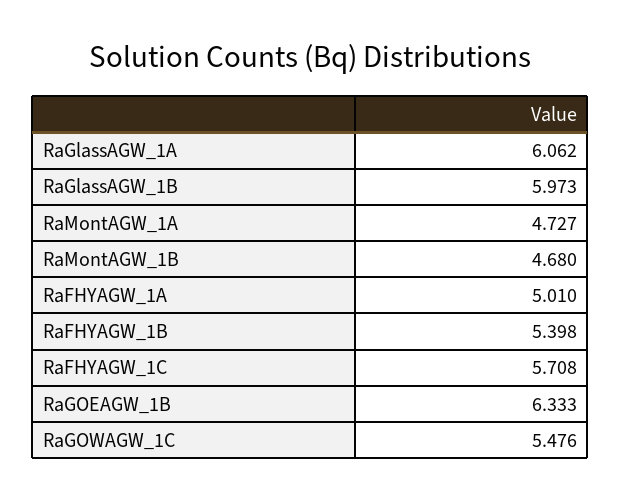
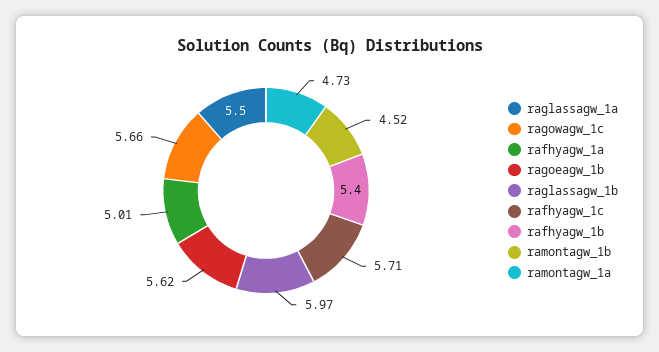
RaGlassAGW_1A: 6.062 -> 5.5
RaMontAGW_1B: 4.68 -> 4.52
RaGOEAGW_1B: 6.333 -> 5.62
RaGOWAGW_1C: 5.476 -> 5.66

